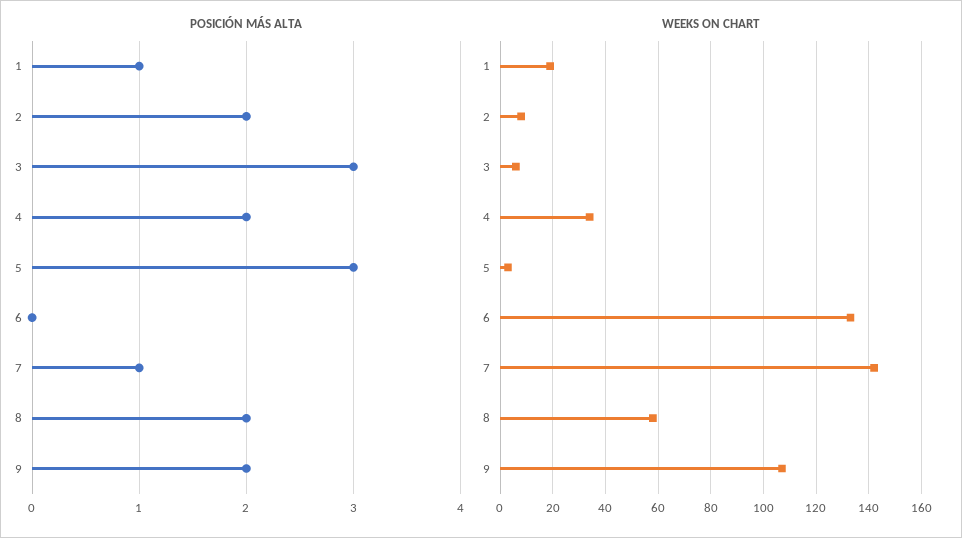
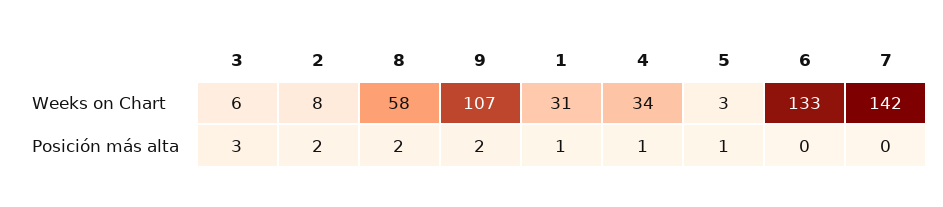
POSICIÓN MÁS ALTA, 4: 2 -> 1
POSICIÓN MÁS ALTA, 5: 3 -> 1
POSICIÓN MÁS ALTA, 7: 1 -> 0
WEEKS ON CHART, 1: 20 -> 31

